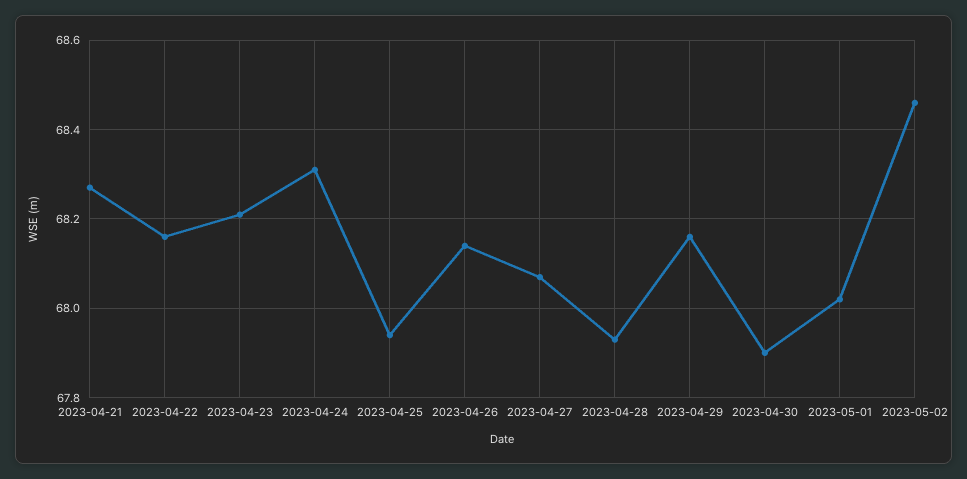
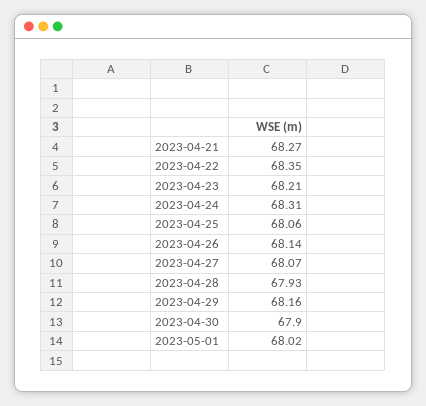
2023-04-22: 68.15 -> 68.35
2023-04-25: 67.95 -> 68.06
2023-05-02: 68.45 -> none

